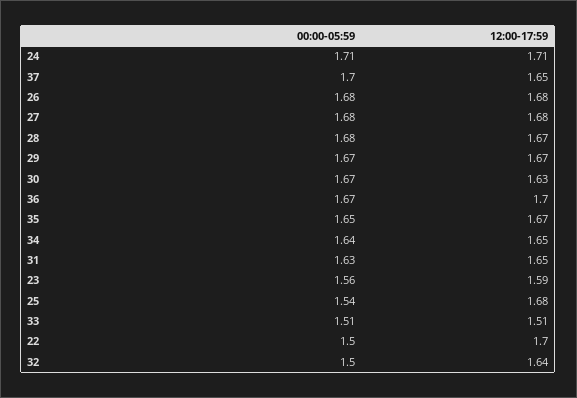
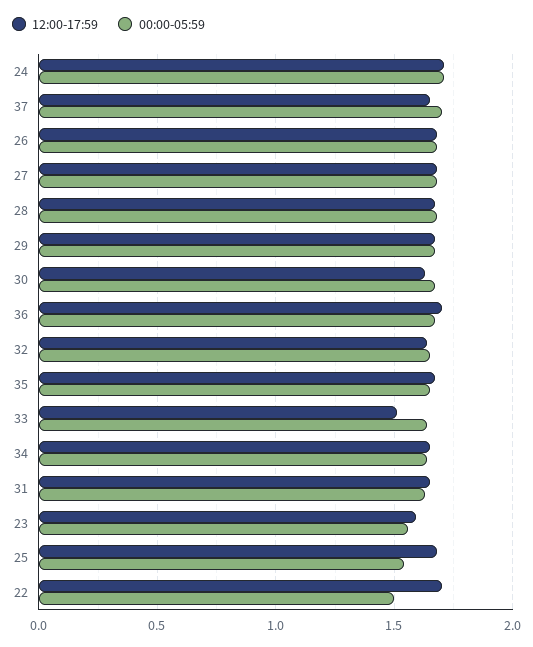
00:00-05:59, 33: 1.51 -> 1.65
00:00-05:59, 32: 1.5 -> 1.65

